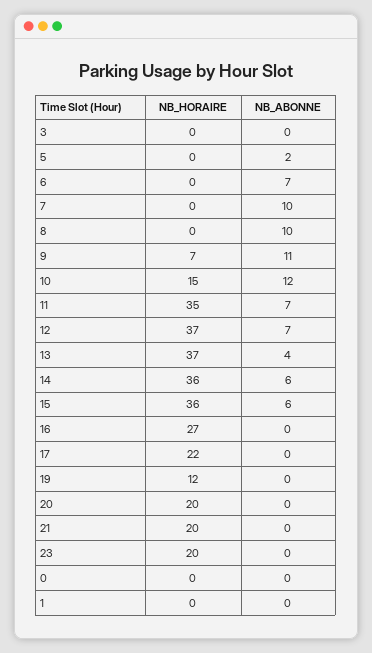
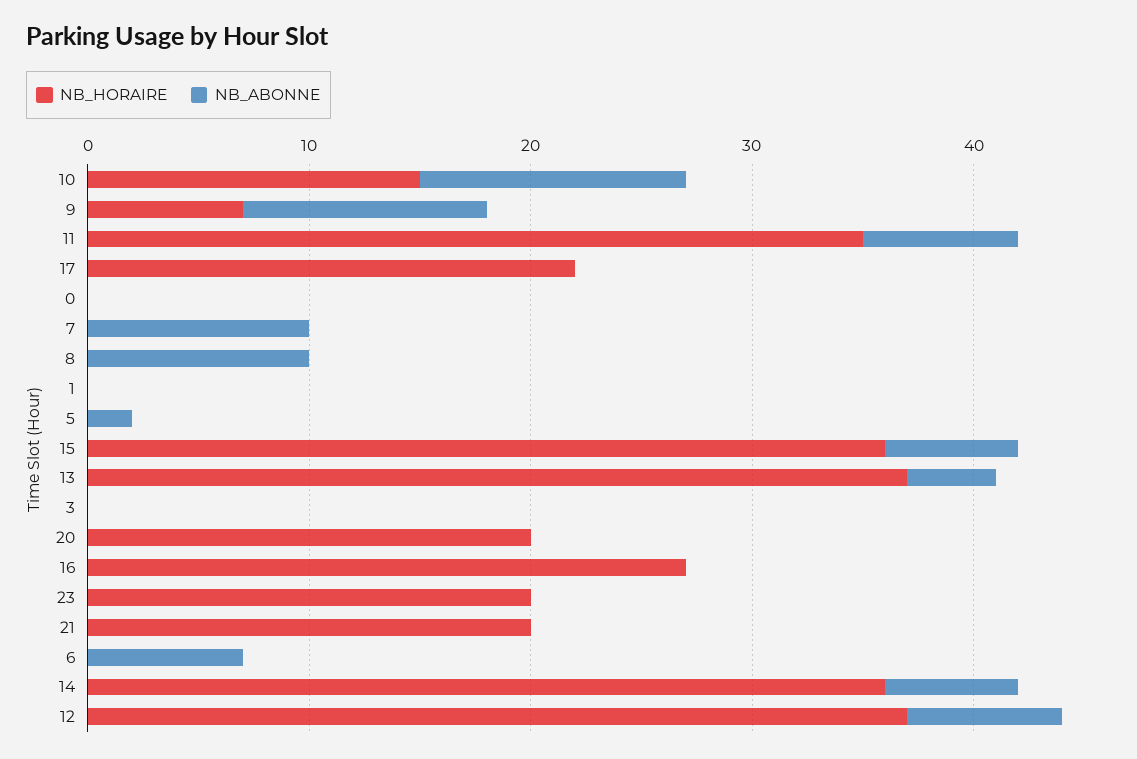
NB_HORAIRE, 19: 12 -> none
NB_ABONNE, 19: 0 -> none

